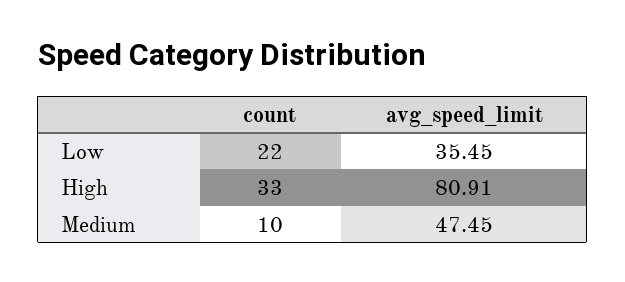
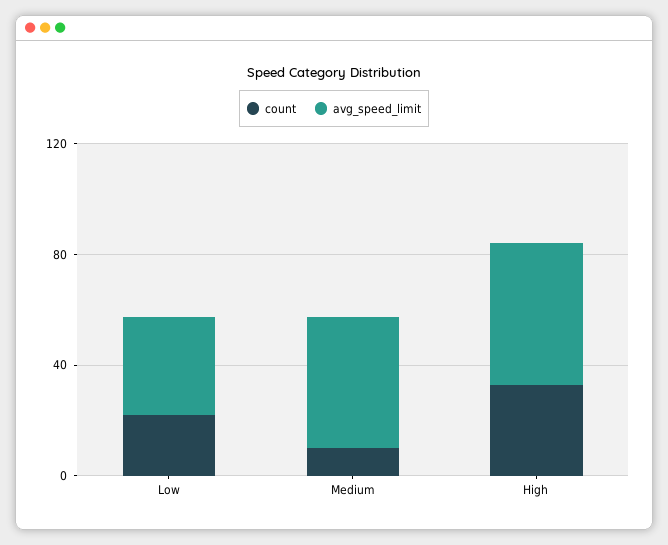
avg_speed_limit, High: 80.91 -> 50

